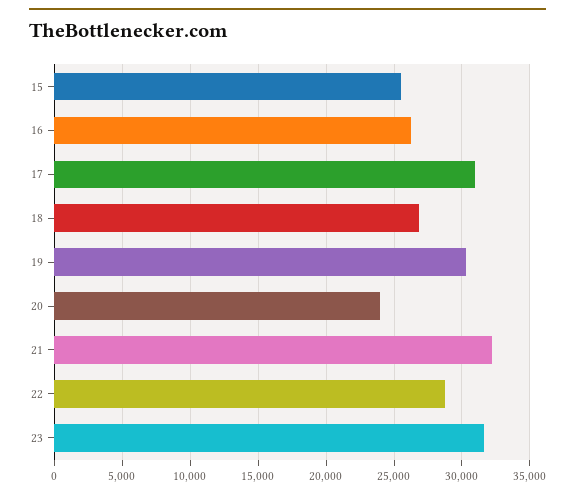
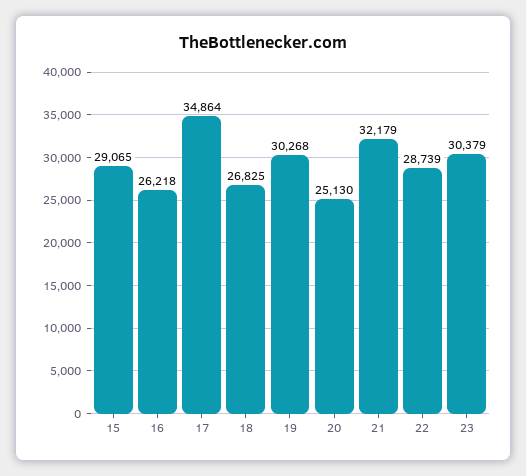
15: 25500 -> 29065
17: 31000 -> 34864
20: 24000 -> 25130
23: 31500 -> 30379

